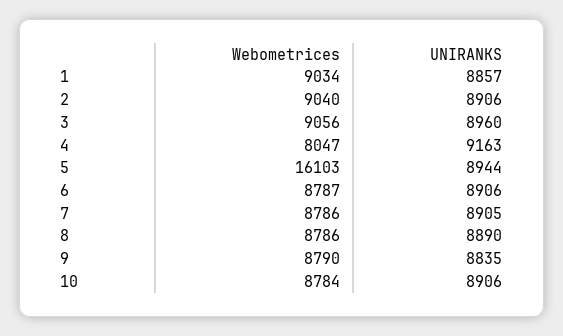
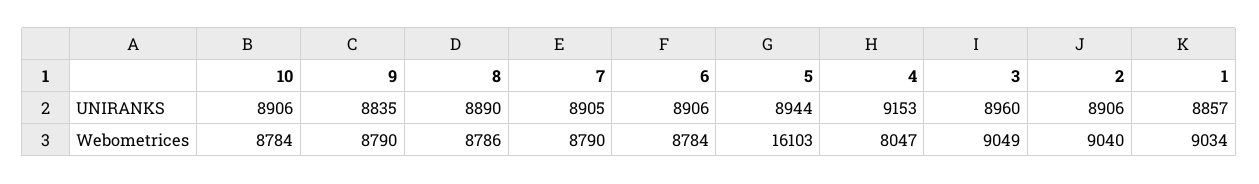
Webometrices, 3: 9056 -> 9049
UNIRANKS, 4: 9163 -> 9153
Webometrices, 6: 8787 -> 8784
Webometrices, 7: 8786 -> 8790

